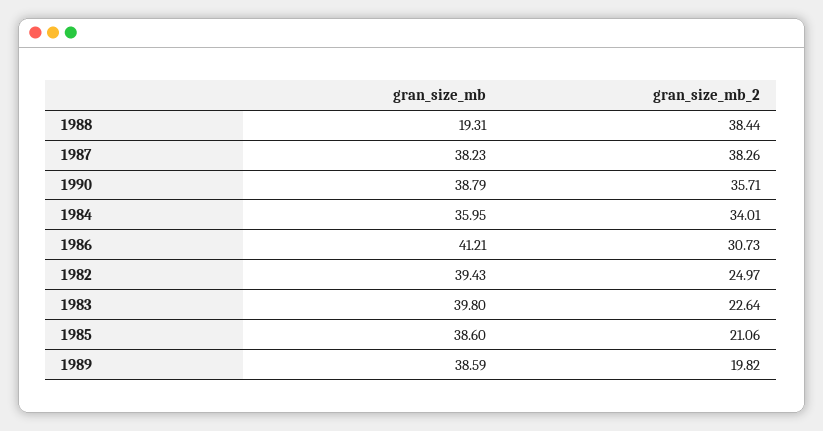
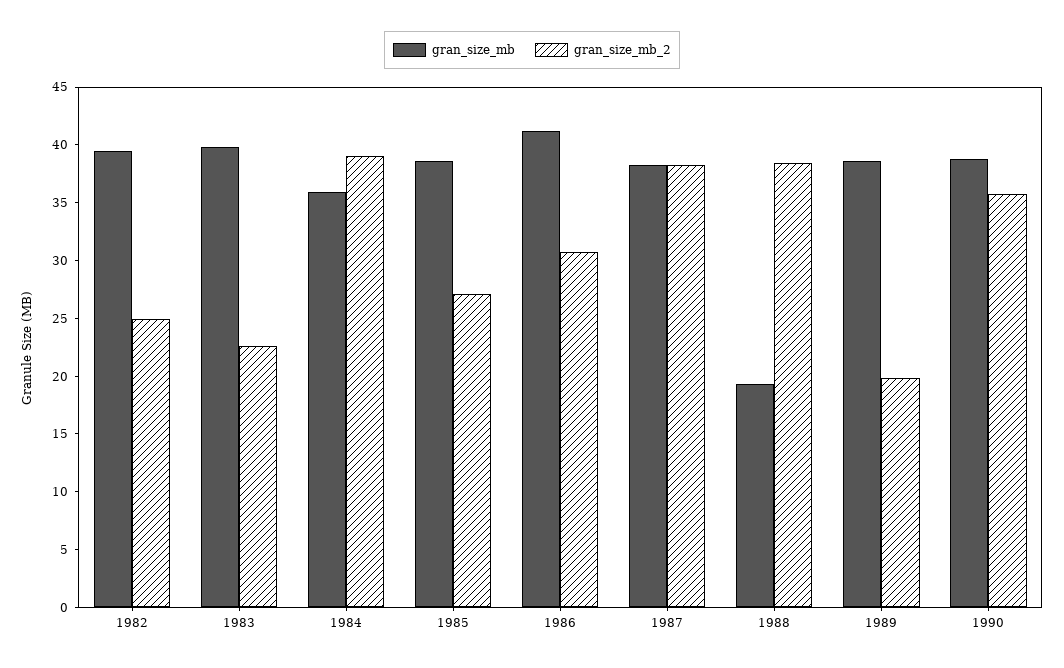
gran_size_mb_2, 1984: 34.01 -> 39
gran_size_mb_2, 1985: 21.06 -> 27

